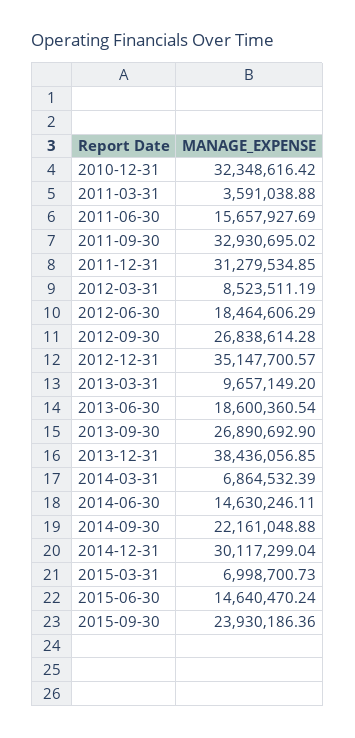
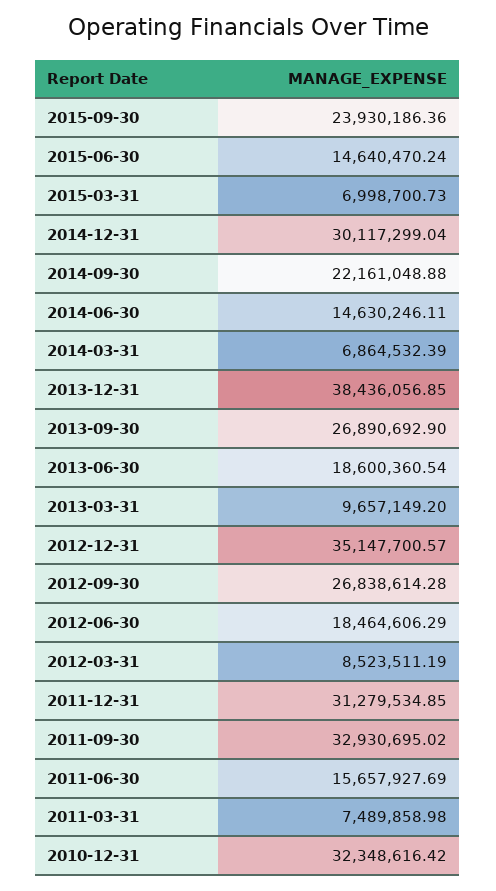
2011-03-31: 3591038.88 -> 7489858.98

